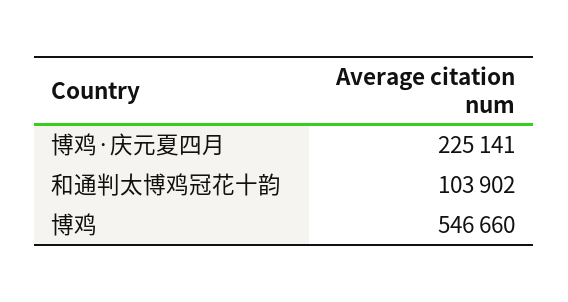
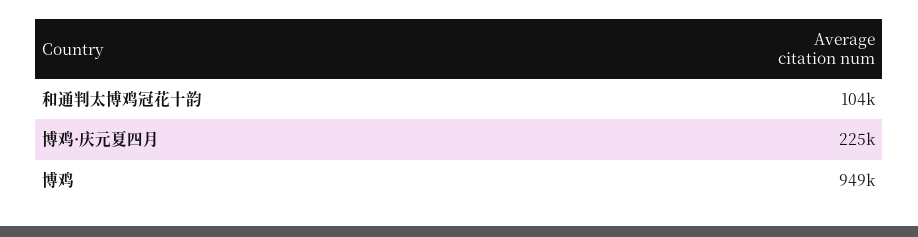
博鸡: 546660 -> 949000

